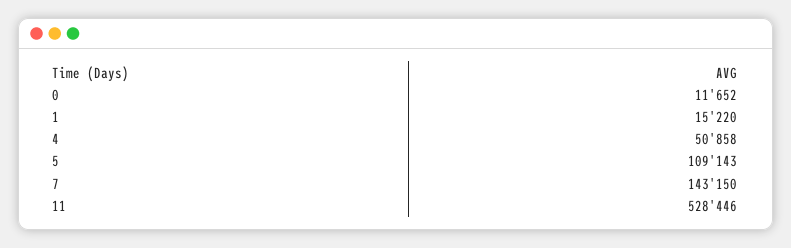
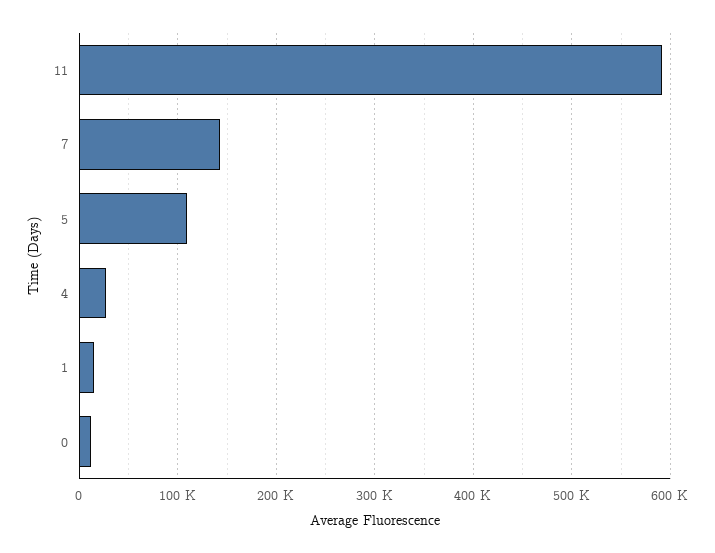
4: 50858 -> 30000
11: 528446 -> 590000

